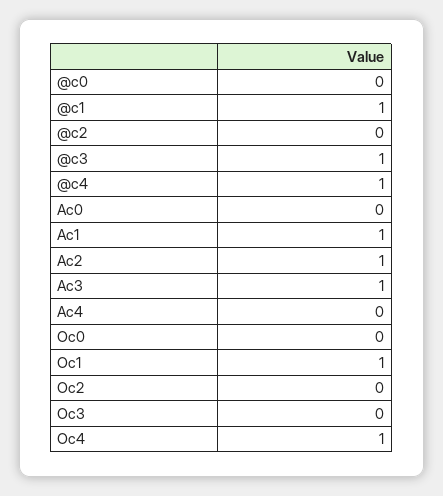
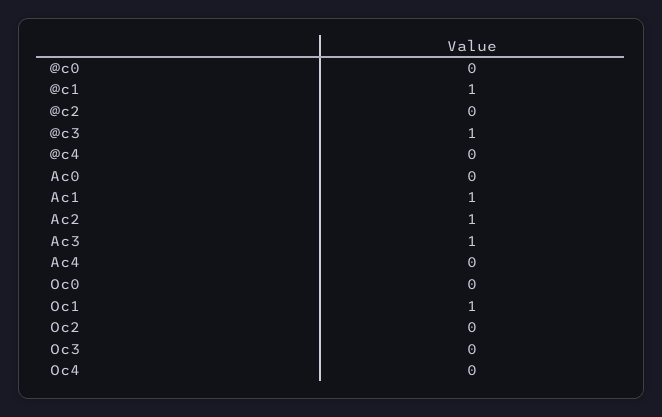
@c4: 1 -> 0
Oc4: 1 -> 0

